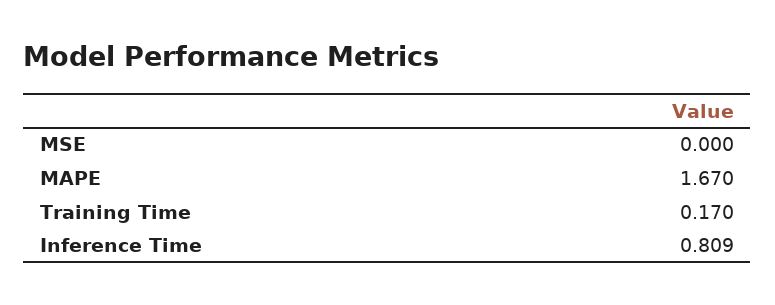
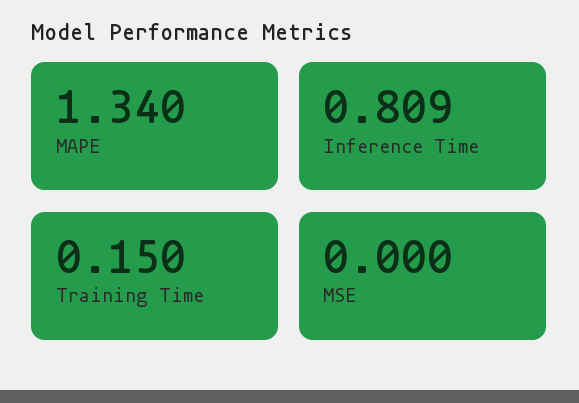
MAPE: 1.67 -> 1.34
Training Time: 0.17 -> 0.15

